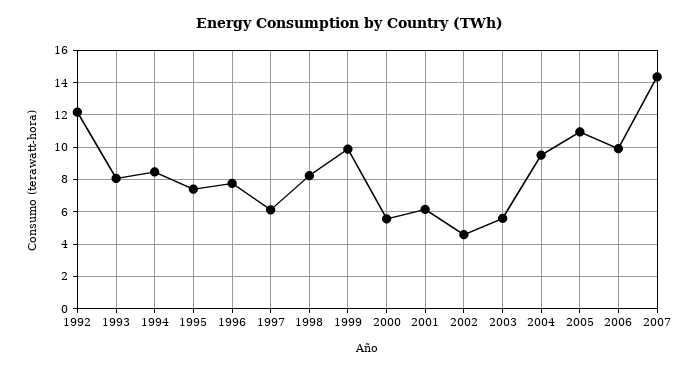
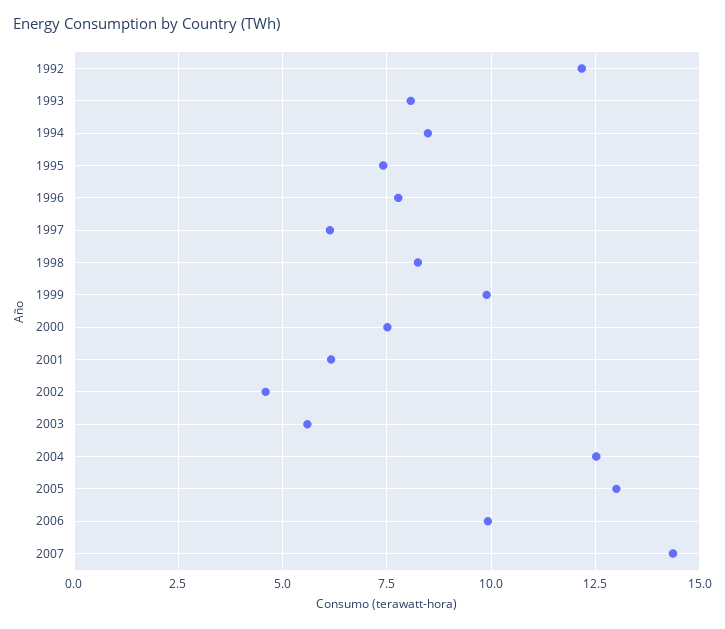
2000: 5.5 -> 7.5
2004: 9.5 -> 12.5
2005: 11 -> 13

